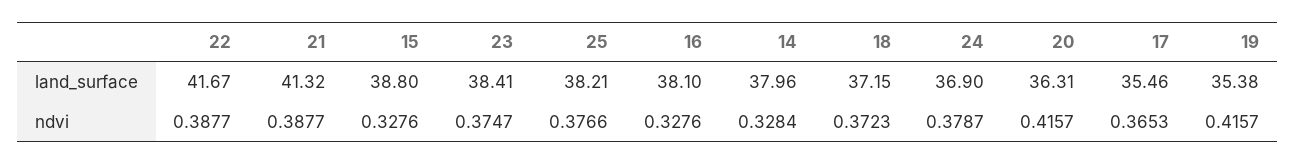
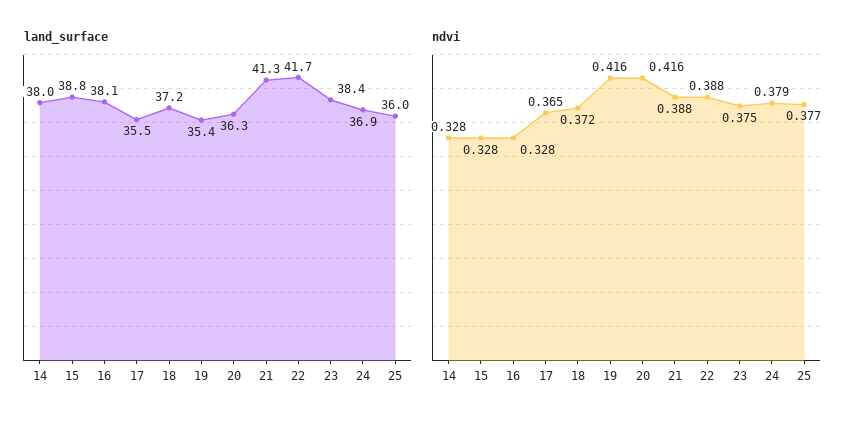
land_surface, 25: 38.21 -> 36

